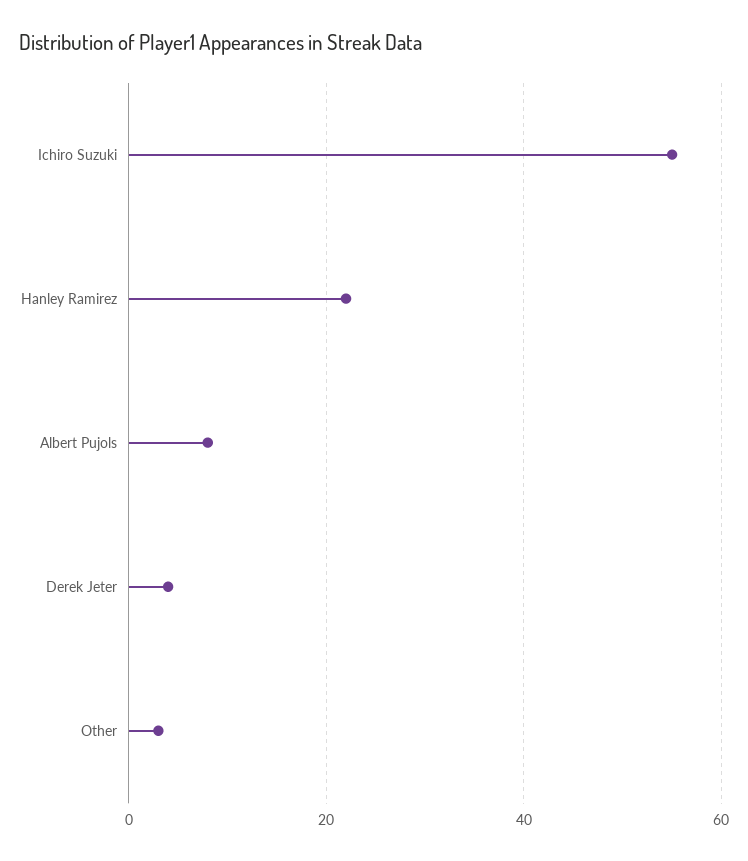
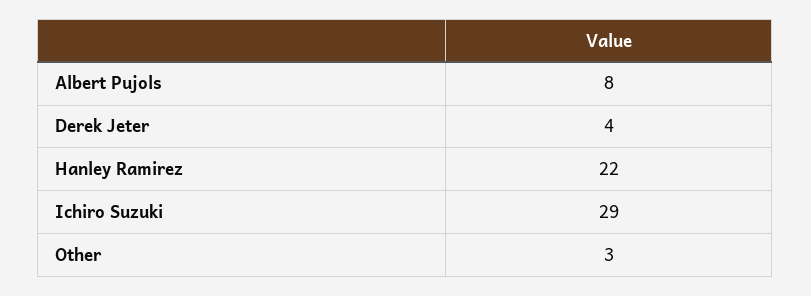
Ichiro Suzuki: 55 -> 29

